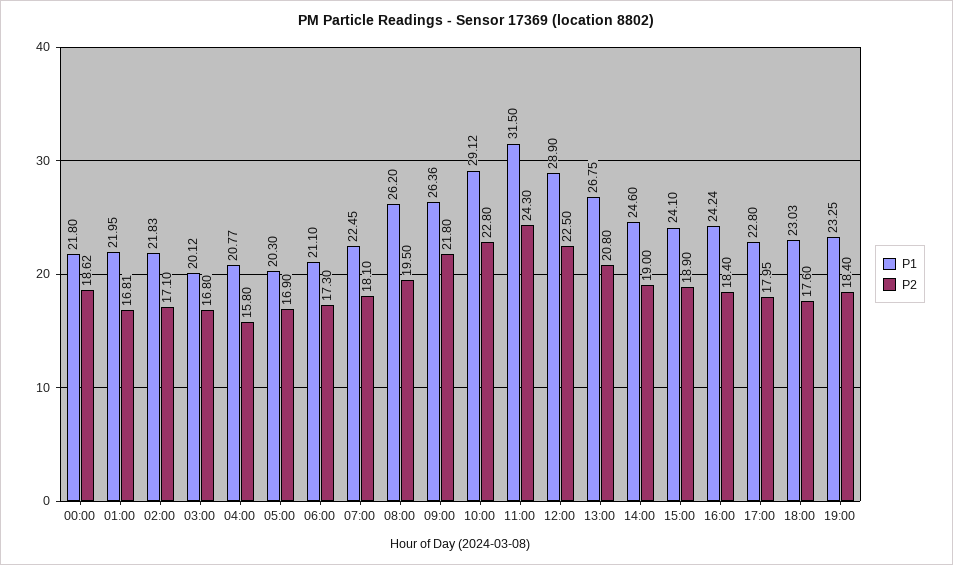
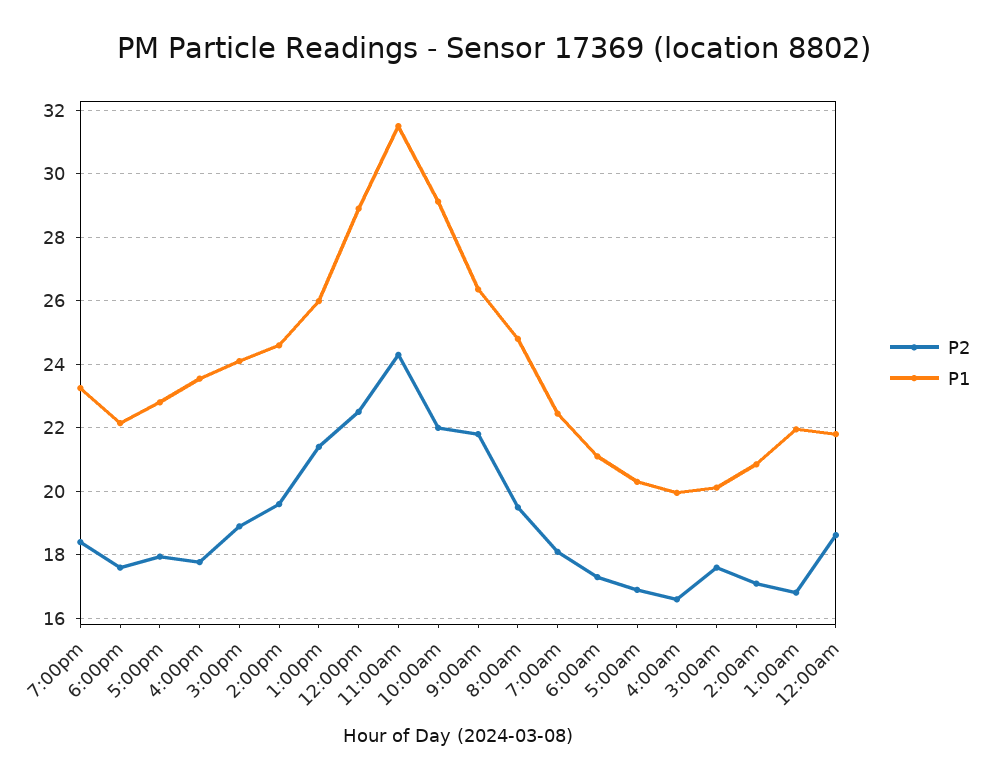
P1, 02:00: 21.83 -> 20.8
P2, 03:00: 16.8 -> 17.6
P1, 04:00: 20.77 -> 20
P2, 04:00: 15.8 -> 16.6
P1, 08:00: 26.2 -> 24.8
P2, 10:00: 22.8 -> 22
P1, 13:00: 26.75 -> 26
P2, 13:00: 20.8 -> 21.4
P2, 14:00: 19 -> 19.6
P1, 16:00: 24.24 -> 23.6
P2, 16:00: 18.4 -> 17.8
P1, 18:00: 23.03 -> 22.2

